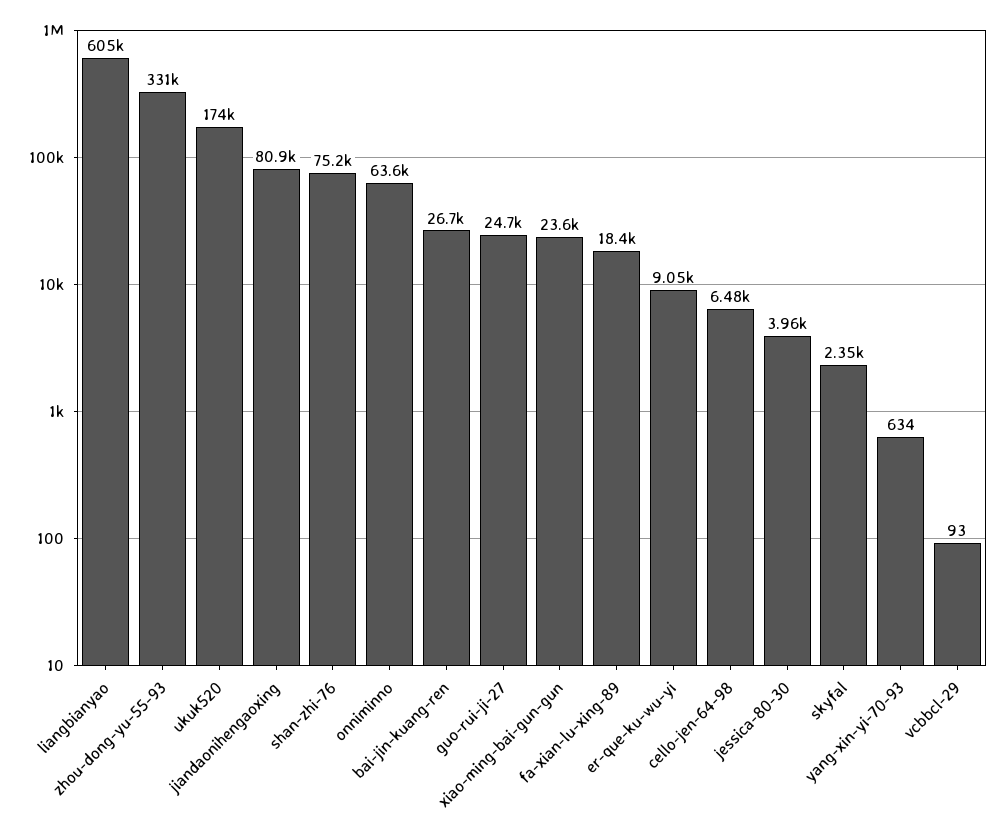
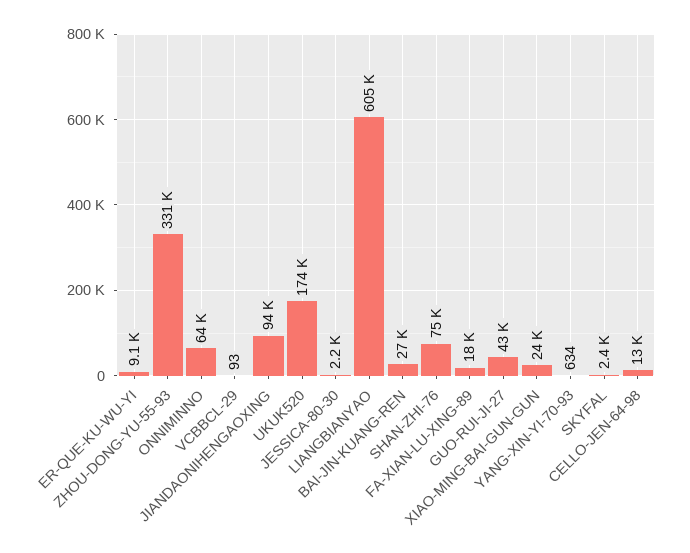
jiandaonihengaoxing: 80900 -> 94000
guo-rui-ji-27: 24700 -> 43000
cello-jen-64-98: 6480 -> 13000
jessica-80-30: 3960 -> 2200

